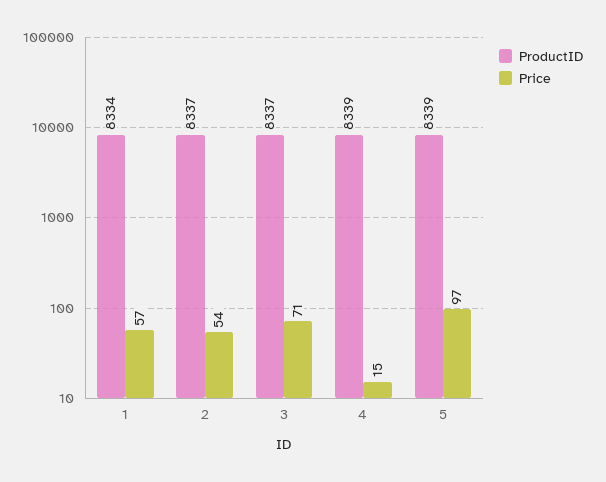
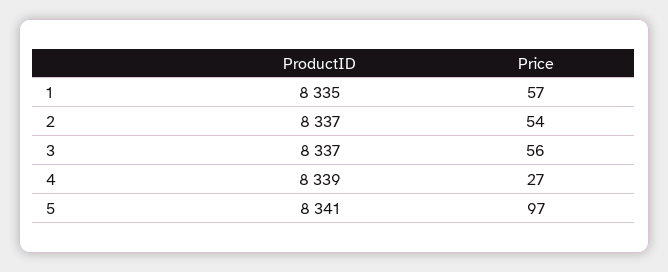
ProductID, 1: 8334 -> 8335
Price, 3: 71 -> 56
Price, 4: 15 -> 27
ProductID, 5: 8339 -> 8341

